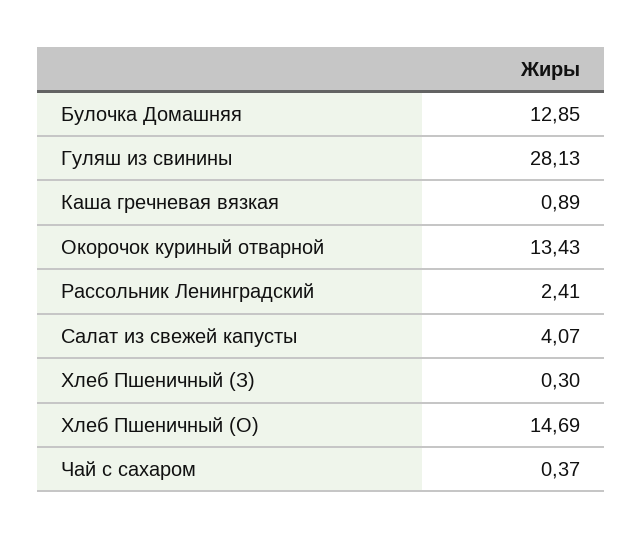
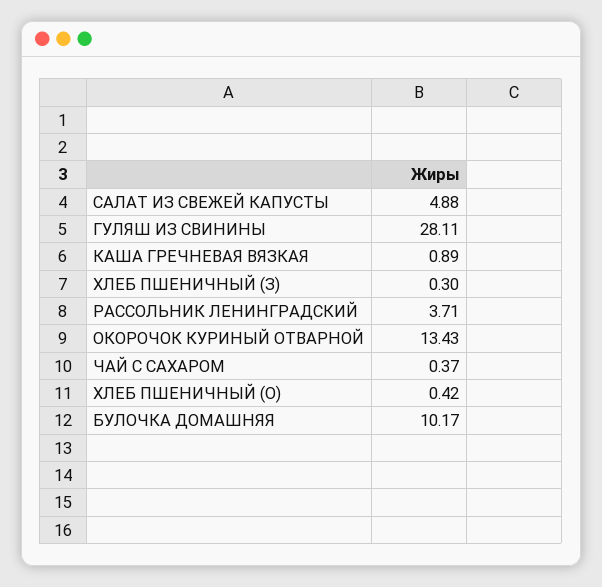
Булочка Домашняя: 12.85 -> 10.17
Гуляш из свинины: 28.13 -> 28.11
Рассольник Ленинградский: 2.41 -> 3.71
Салат из свежей капусты: 4.07 -> 4.88
Хлеб Пшеничный (О): 14.69 -> 0.42

